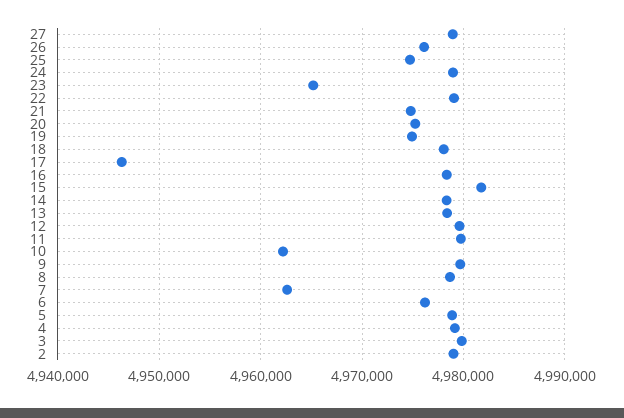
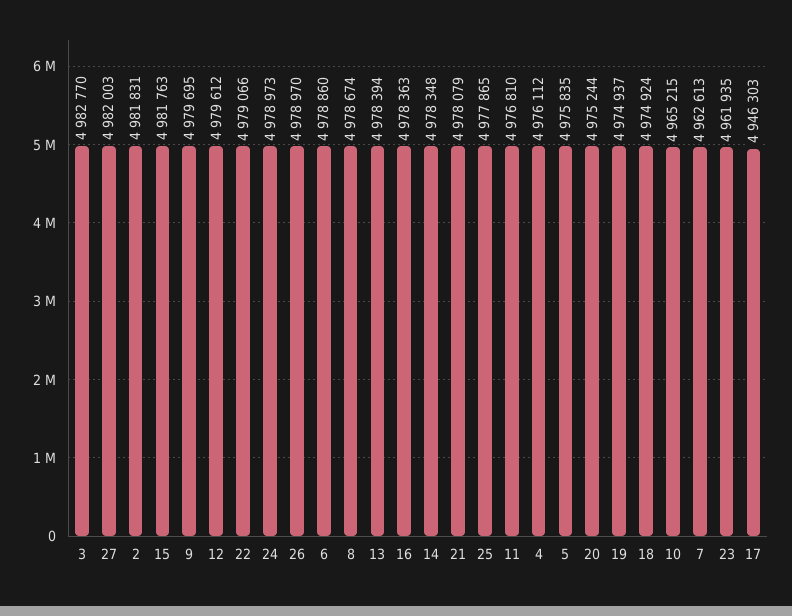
27: 4979000 -> 4982003
26: 4976000 -> 4978970
25: 4975000 -> 4977865
23: 4965000 -> 4961935
21: 4975000 -> 4978079
18: 4978000 -> 4974924
11: 4980000 -> 4976810
10: 4962000 -> 4965215
6: 4976000 -> 4978860
5: 4979000 -> 4975835
4: 4979000 -> 4976112
3: 4980000 -> 4982770
2: 4979000 -> 4981831

